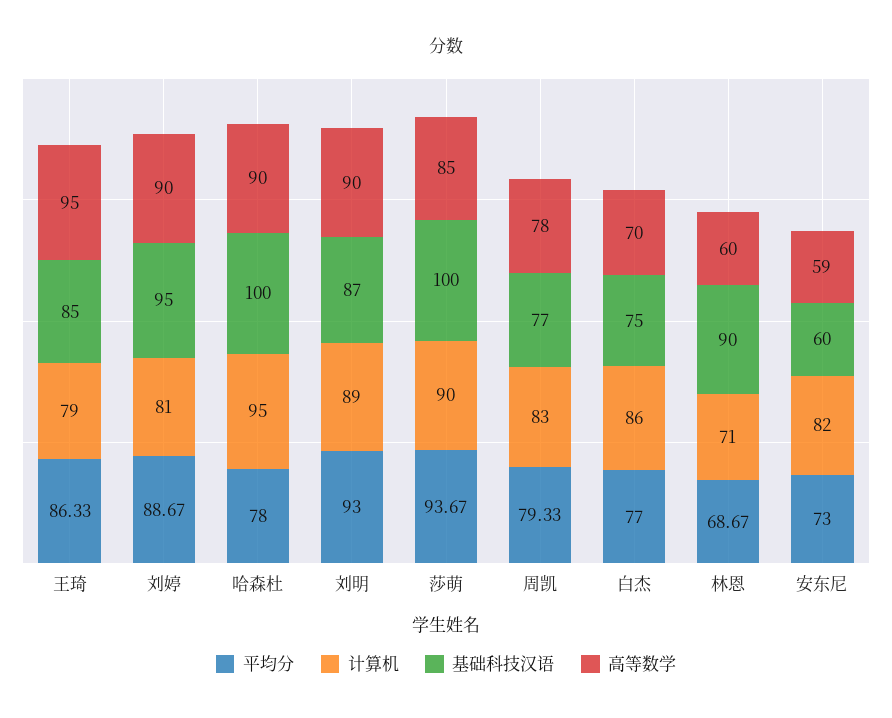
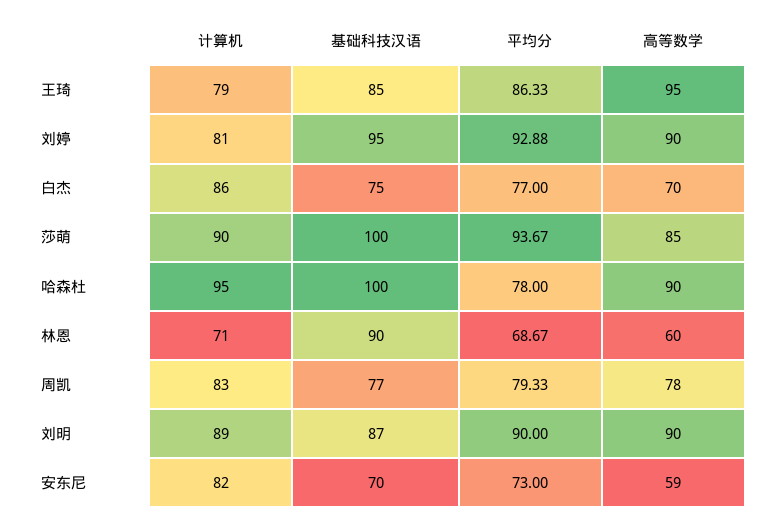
平均分, 刘婷: 88.67 -> 92.88
平均分, 刘明: 93 -> 90
基础科技汉语, 安东尼: 60 -> 70

